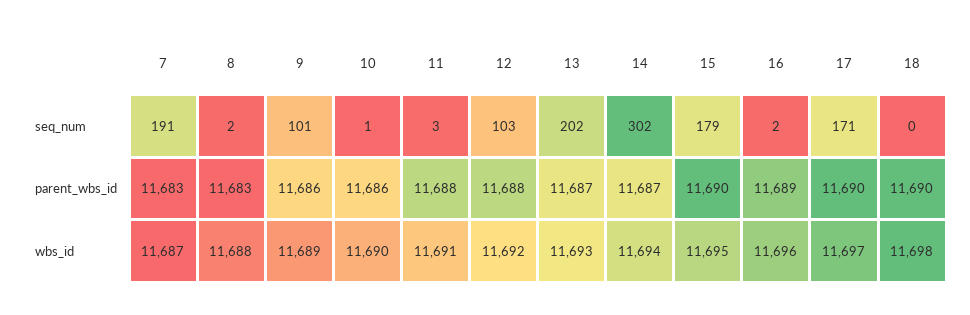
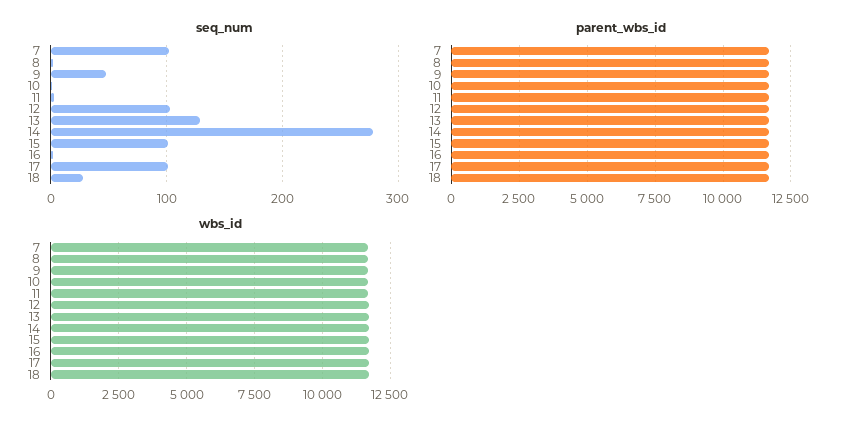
seq_num, 7: 191 -> 100
seq_num, 9: 101 -> 50
seq_num, 13: 202 -> 130
seq_num, 14: 302 -> 280
seq_num, 15: 179 -> 100
seq_num, 17: 171 -> 100
seq_num, 18: 0 -> 30

